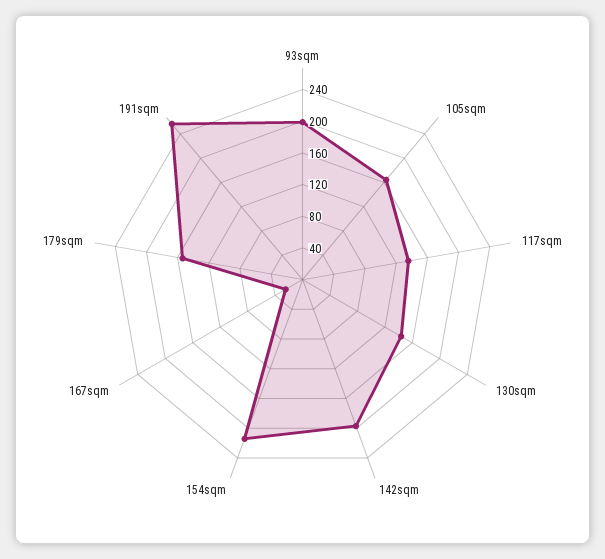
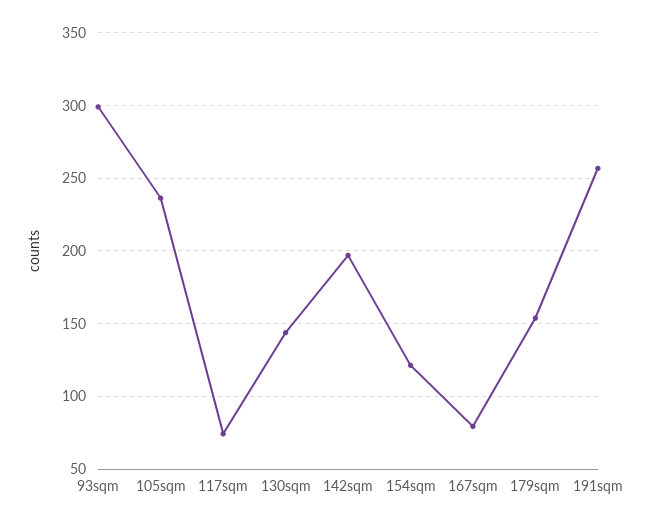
93sqm: 200 -> 300
105sqm: 160 -> 235
117sqm: 140 -> 75
154sqm: 220 -> 120
167sqm: 20 -> 80

